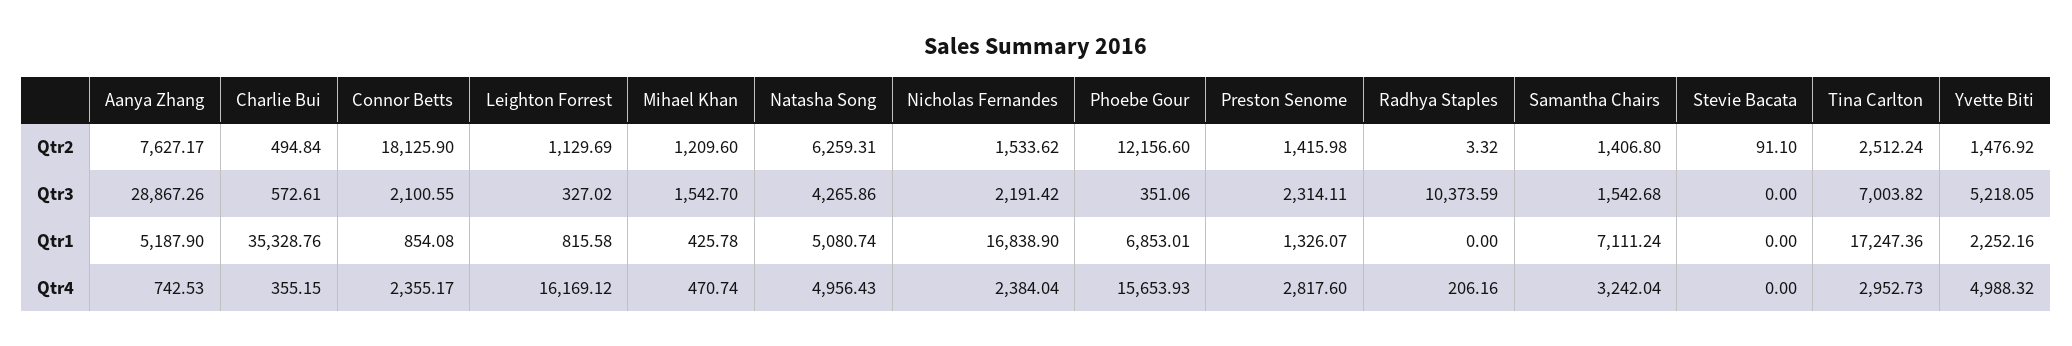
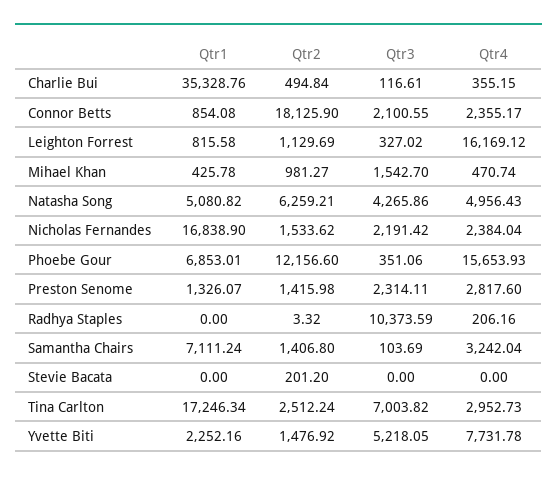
Aanya Zhang, Qtr2: 7627.17 -> none
Mihael Khan, Qtr2: 1209.6 -> 981.27
Natasha Song, Qtr2: 6259.31 -> 6259.21
Stevie Bacata, Qtr2: 91.1 -> 201.2
Aanya Zhang, Qtr3: 28867.26 -> none
Charlie Bui, Qtr3: 572.61 -> 116.61
Samantha Chairs, Qtr3: 1542.68 -> 103.69
Aanya Zhang, Qtr1: 5187.9 -> none
Natasha Song, Qtr1: 5080.74 -> 5080.82
Tina Carlton, Qtr1: 17247.36 -> 17246.34
Aanya Zhang, Qtr4: 742.53 -> none
Yvette Biti, Qtr4: 4988.32 -> 7731.78

